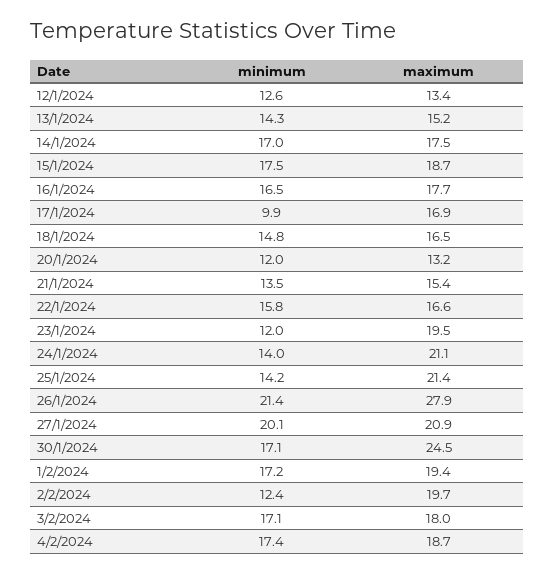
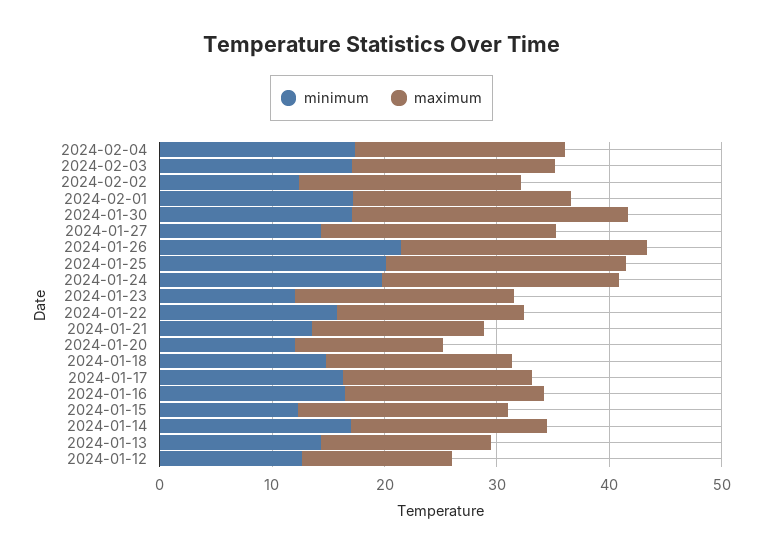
minimum, 15/1/2024: 17.5 -> 12
minimum, 17/1/2024: 9.9 -> 16
minimum, 24/1/2024: 14 -> 20
minimum, 25/1/2024: 14.2 -> 20
maximum, 26/1/2024: 27.9 -> 22
minimum, 27/1/2024: 20.1 -> 14

